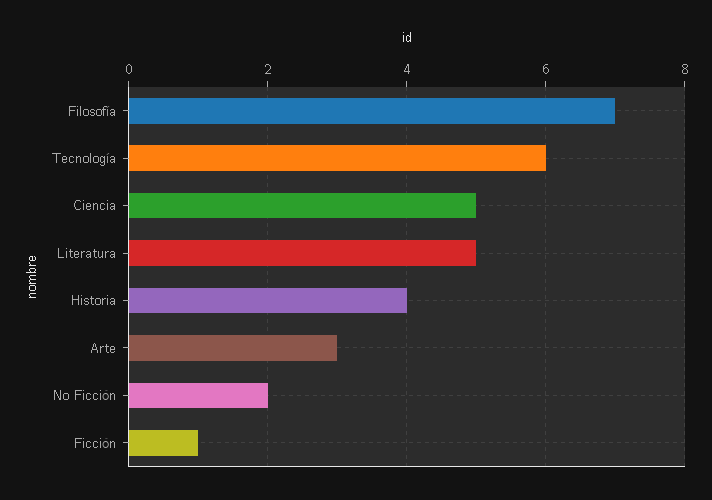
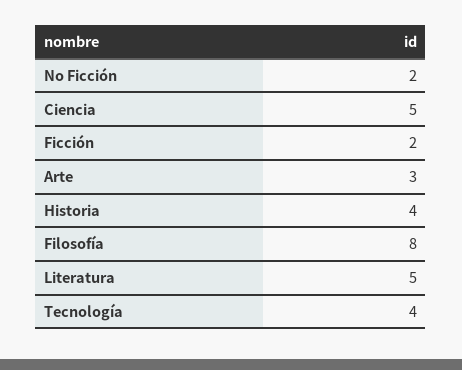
Filosofía: 7 -> 8
Tecnología: 6 -> 4
Ficción: 1 -> 2

